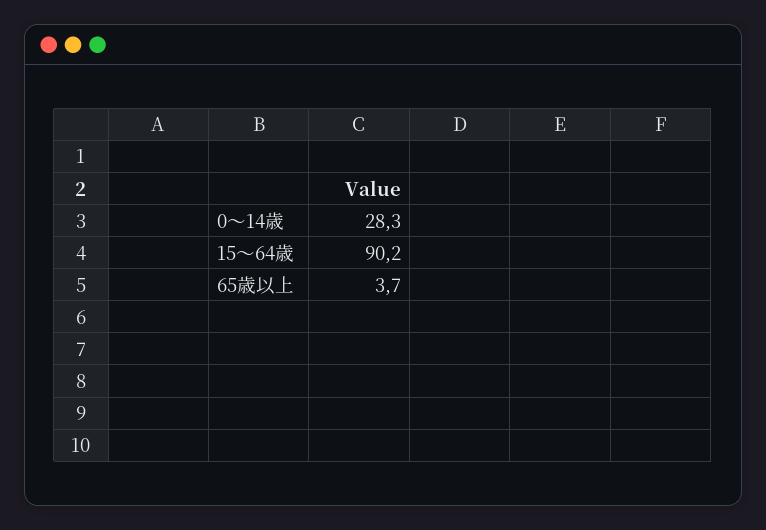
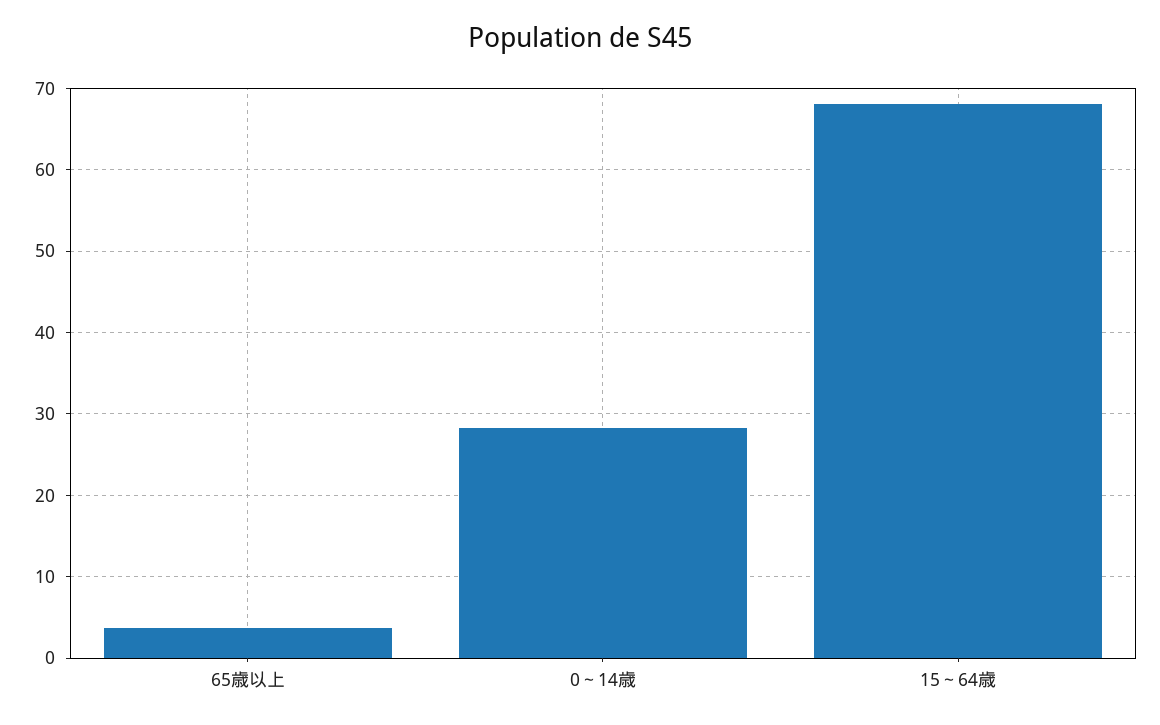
15～64歳: 90.2 -> 68

